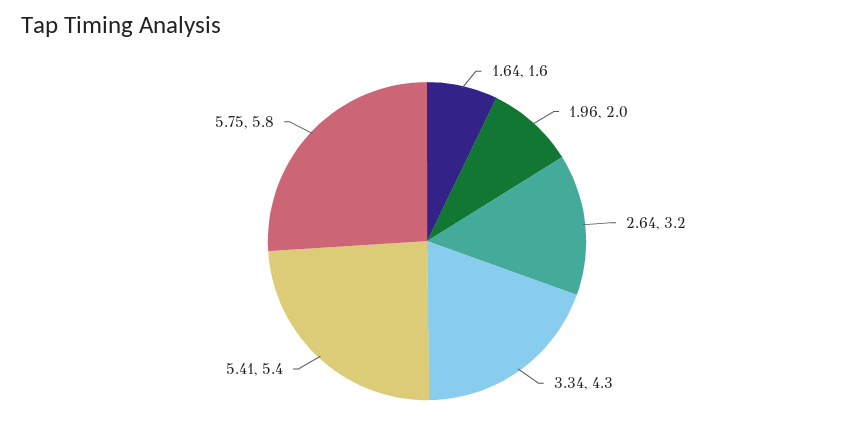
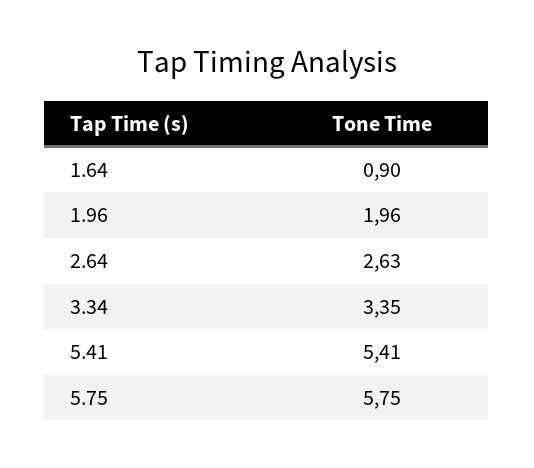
1.64: 1.6 -> 0.9
2.64: 3.2 -> 2.63
3.34: 4.3 -> 3.35

